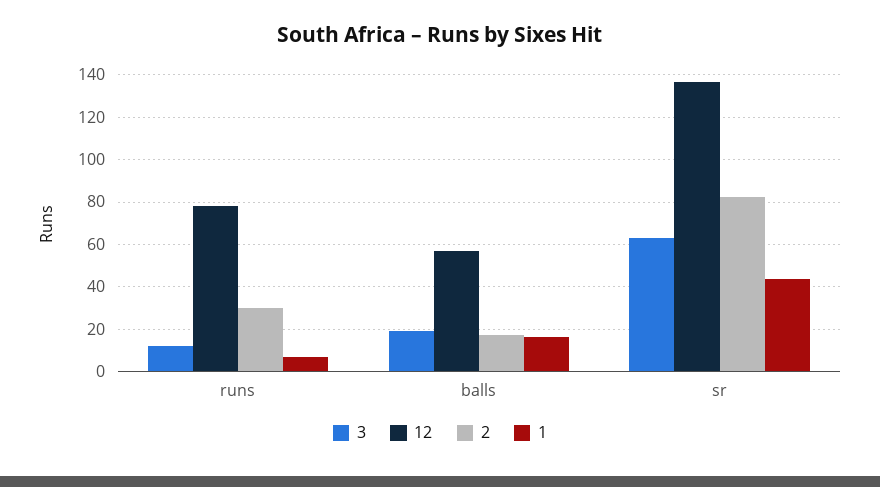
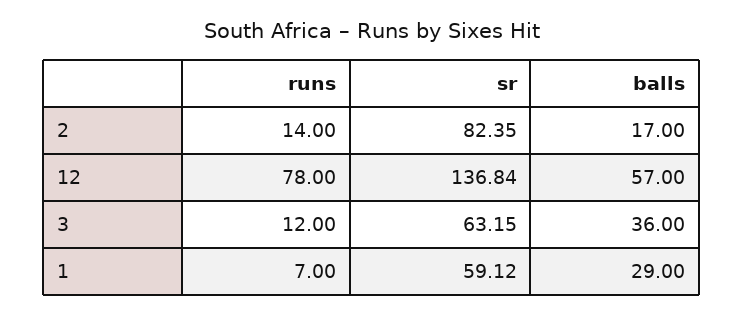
2, runs: 30 -> 14
3, balls: 20 -> 36
1, balls: 15 -> 29
1, sr: 45 -> 59.12

